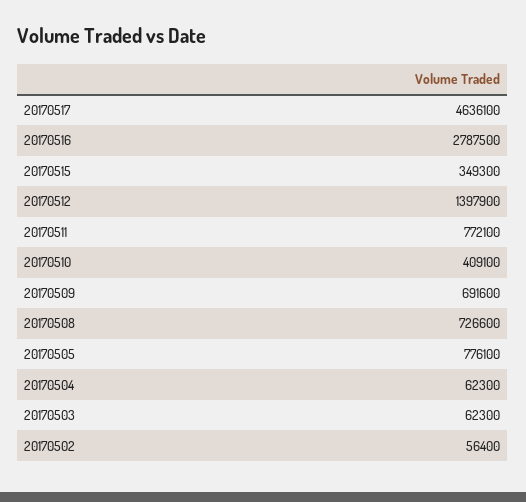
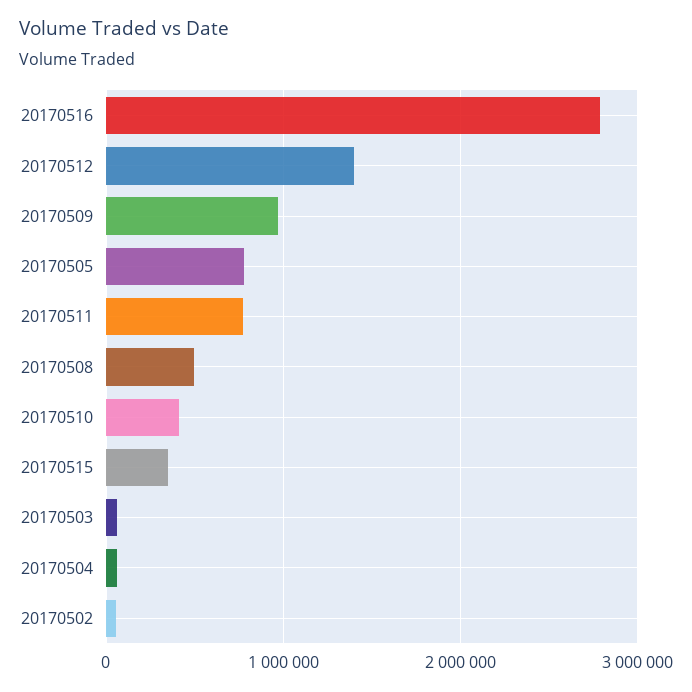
20170517: 4636100 -> none
20170509: 691600 -> 1000000
20170508: 726600 -> 500000

